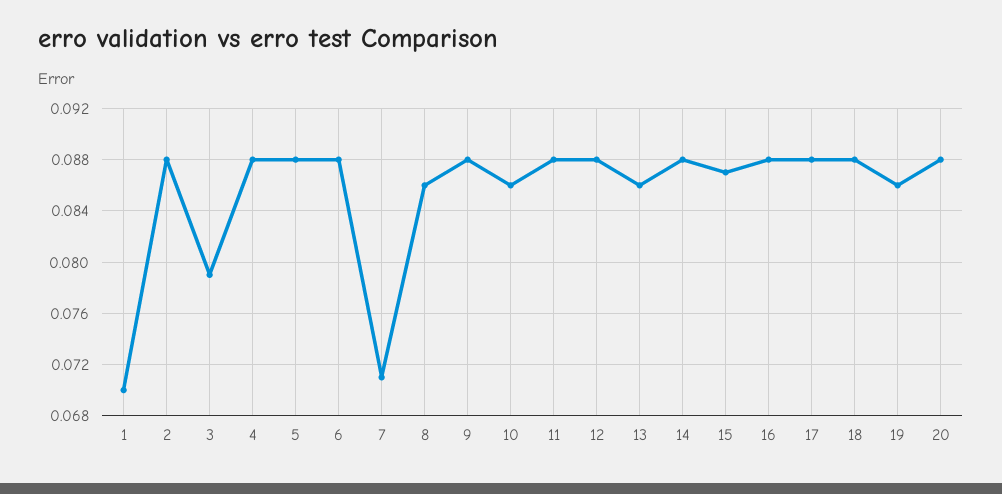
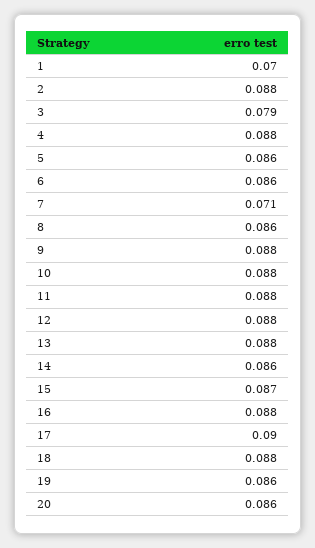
5: 0.088 -> 0.086
6: 0.088 -> 0.086
10: 0.086 -> 0.088
13: 0.086 -> 0.088
14: 0.088 -> 0.086
17: 0.088 -> 0.09
20: 0.088 -> 0.086

